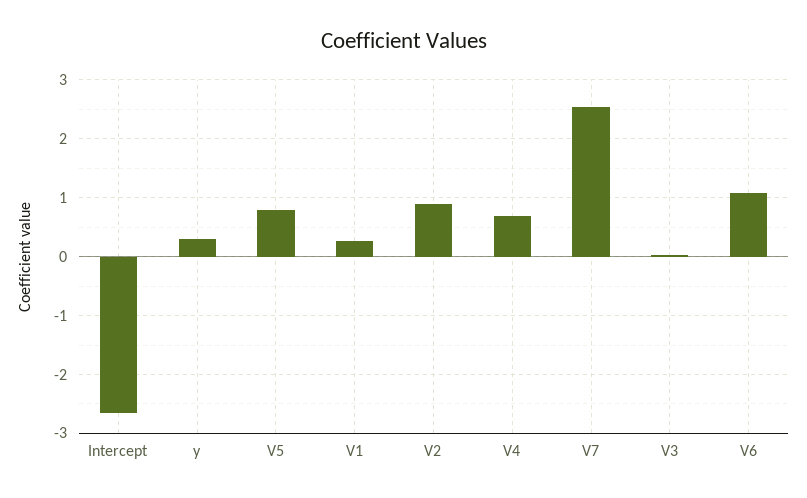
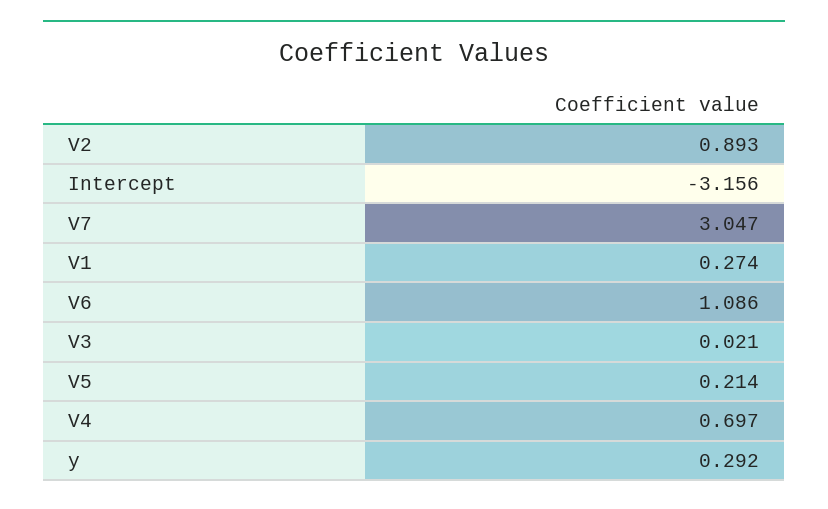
Intercept: -2.6 -> -3.156
V5: 0.8 -> 0.214
V7: 2.6 -> 3.047

